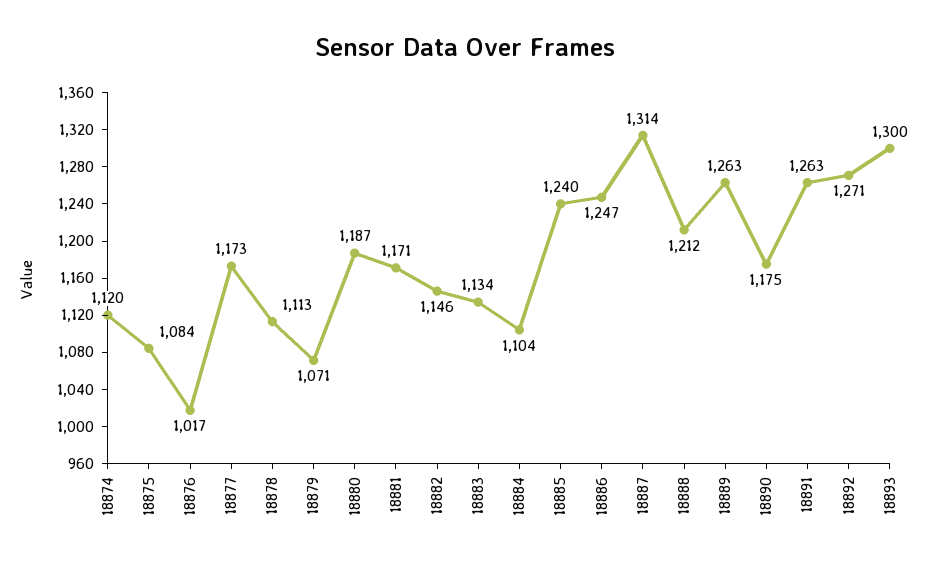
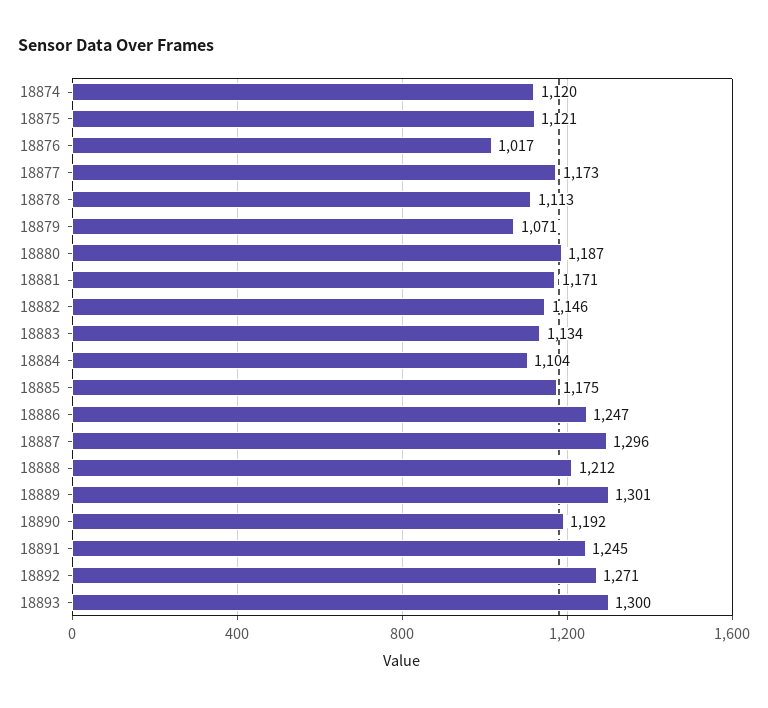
18875: 1084 -> 1121
18885: 1240 -> 1175
18887: 1314 -> 1296
18889: 1263 -> 1301
18890: 1175 -> 1192
18891: 1263 -> 1245

